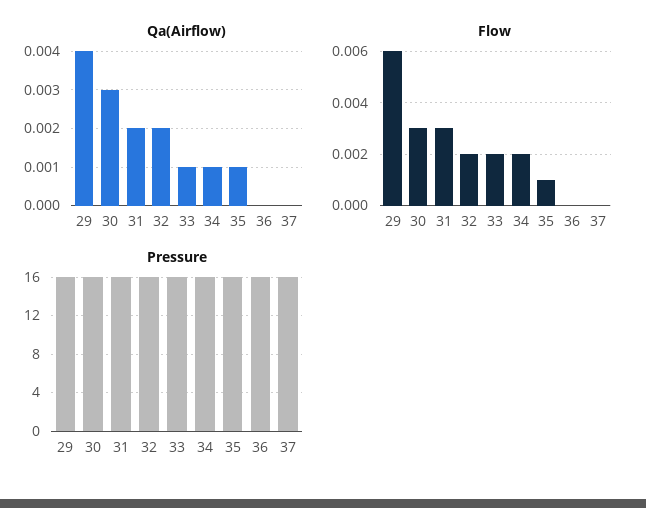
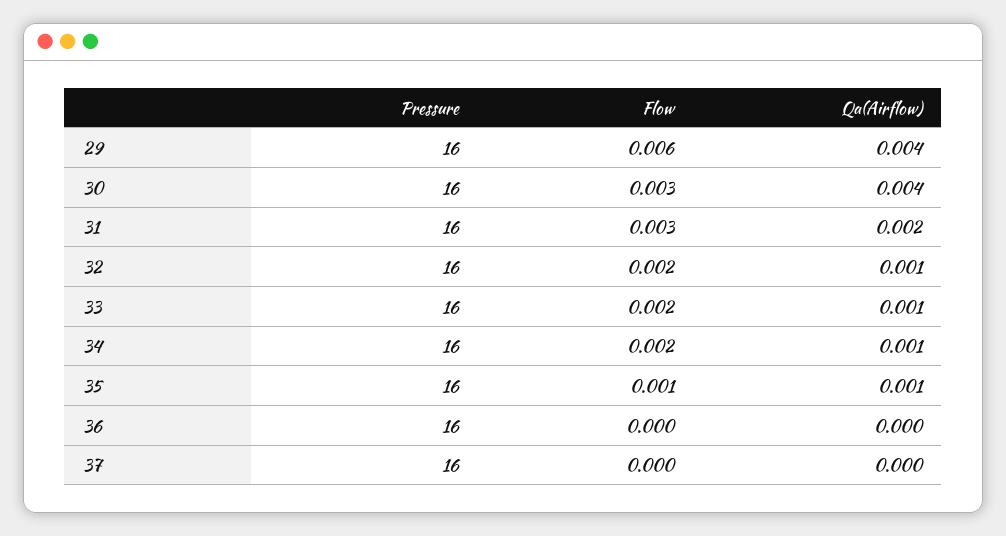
Qa(Airflow), 30: 0.003 -> 0.004
Qa(Airflow), 32: 0.002 -> 0.001

